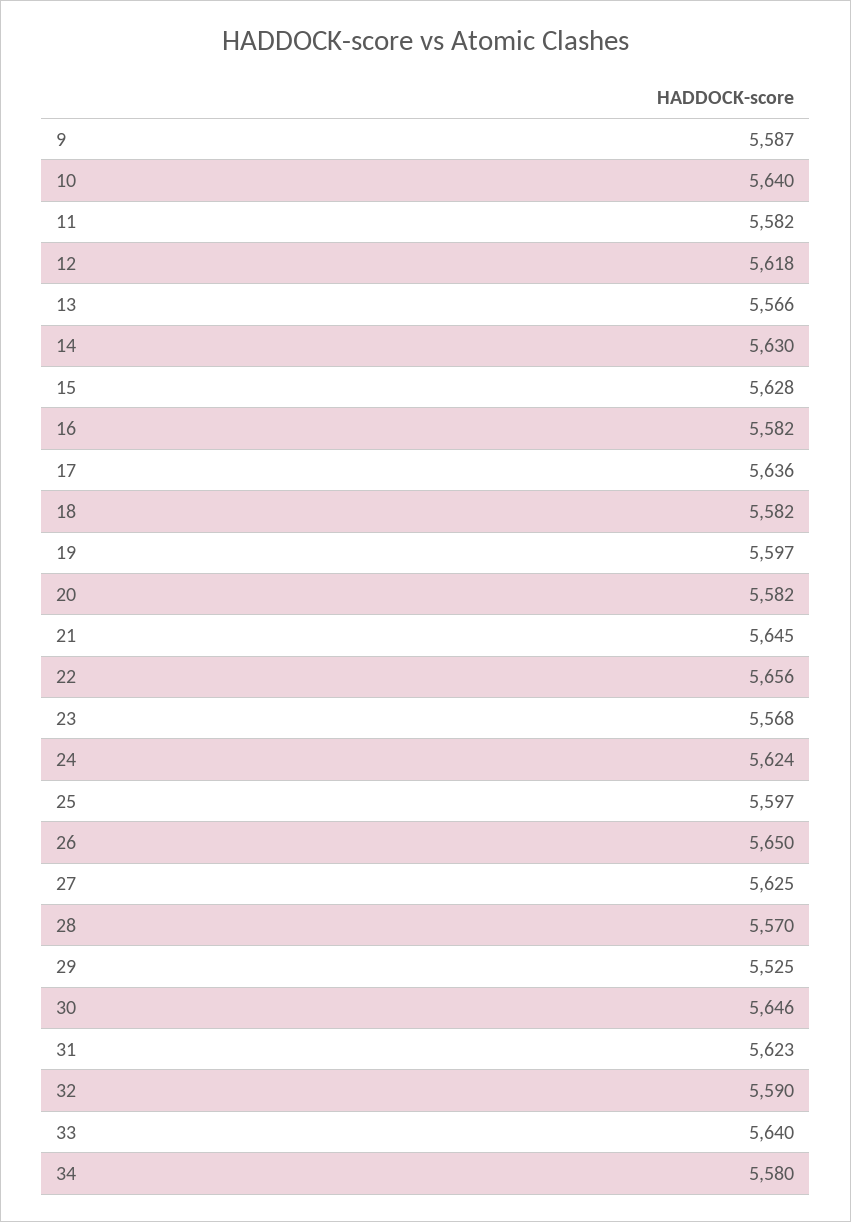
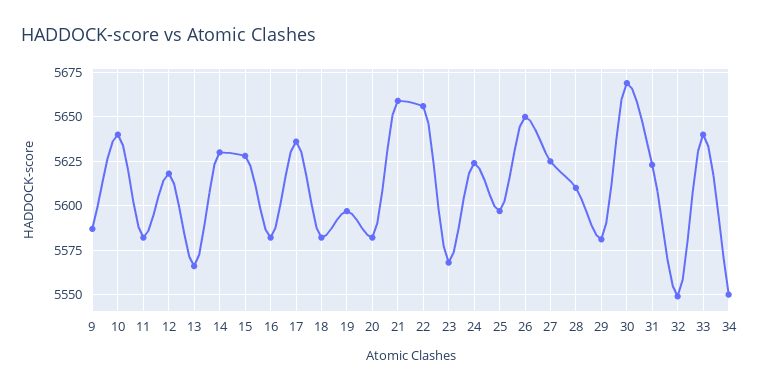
21: 5645 -> 5660
28: 5570 -> 5610
29: 5525 -> 5580
30: 5646 -> 5670
32: 5590 -> 5550
34: 5580 -> 5550

